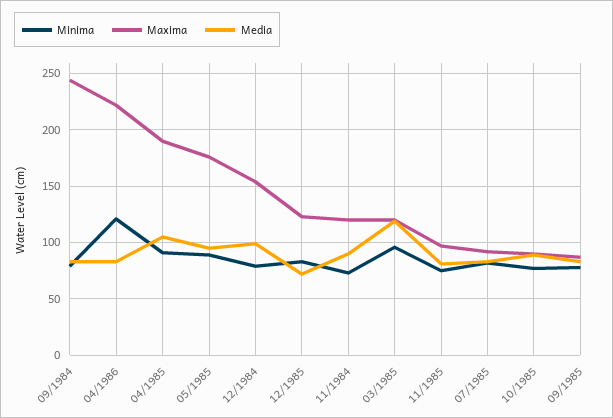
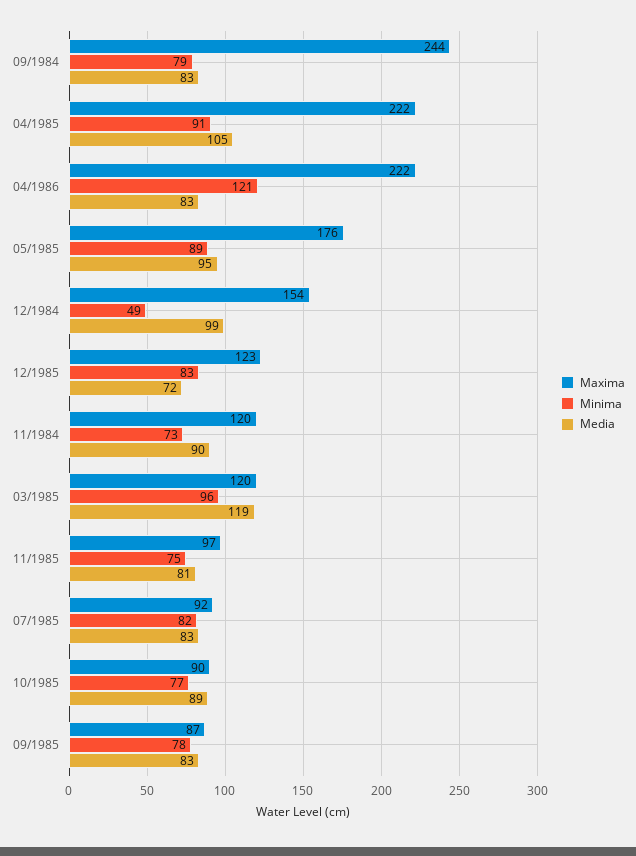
Maxima, 04/1985: 190 -> 222
Minima, 12/1984: 80 -> 49

